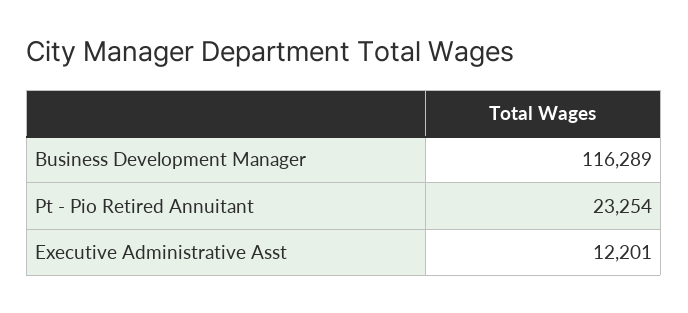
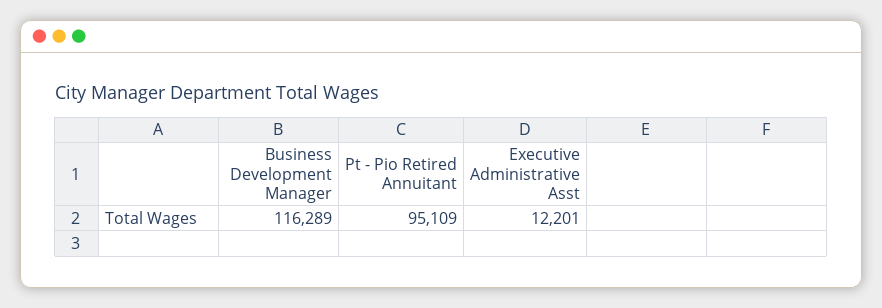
Pt - Pio Retired Annuitant: 23254 -> 95109

